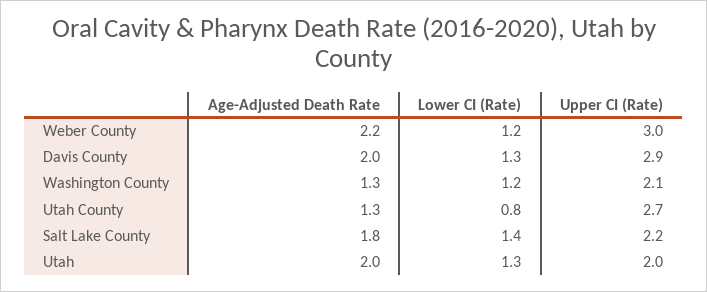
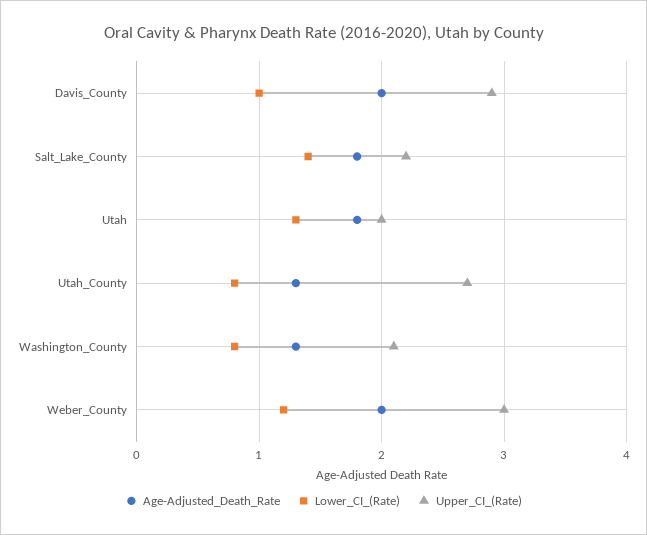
Age-Adjusted Death Rate, Weber County: 2.2 -> 2
Lower CI (Rate), Davis County: 1.3 -> 1
Lower CI (Rate), Washington County: 1.2 -> 0.8
Age-Adjusted Death Rate, Utah: 2 -> 1.8

